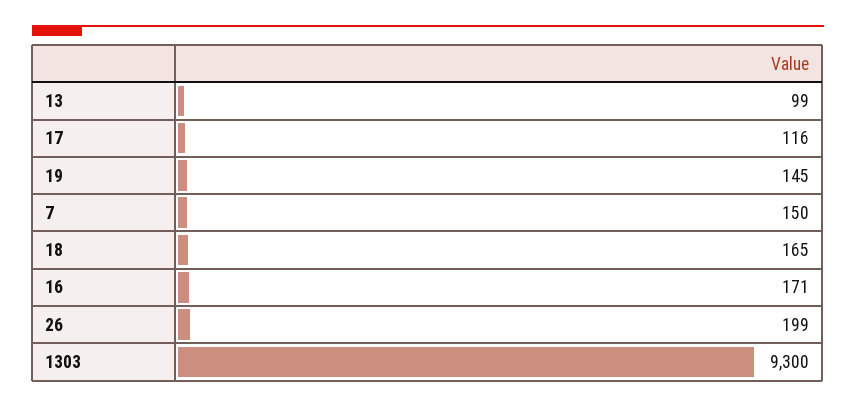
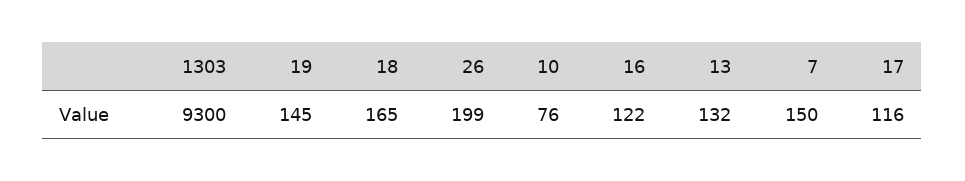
13: 99 -> 132
16: 171 -> 122
10: none -> 76

